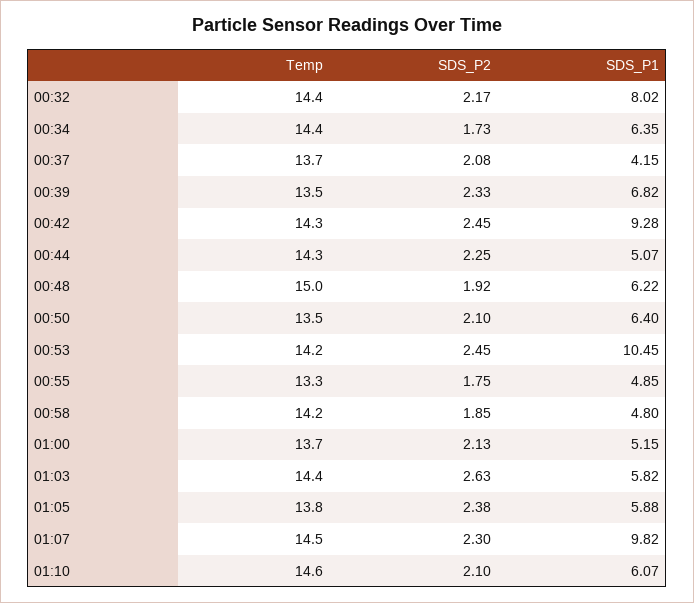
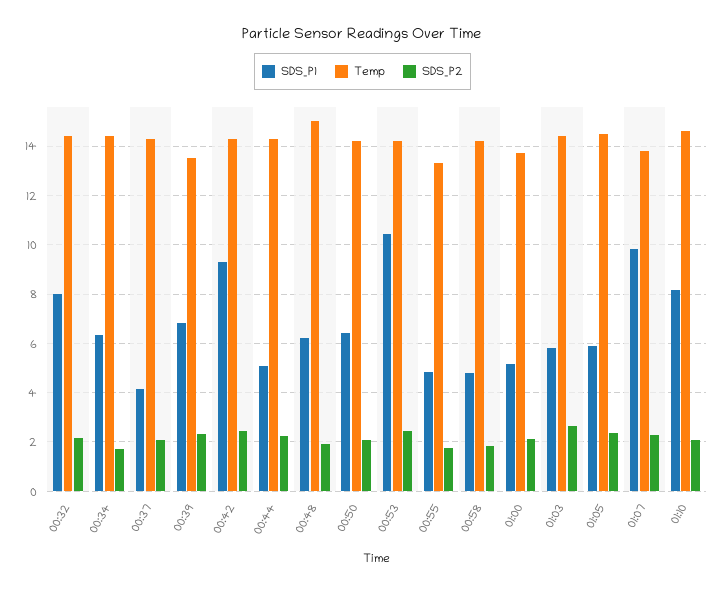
Temp, 00:37: 13.7 -> 14.25
Temp, 00:50: 13.5 -> 14.25
Temp, 01:05: 13.8 -> 14.5
Temp, 01:07: 14.5 -> 13.75
SDS_P1, 01:10: 6.07 -> 8.25

